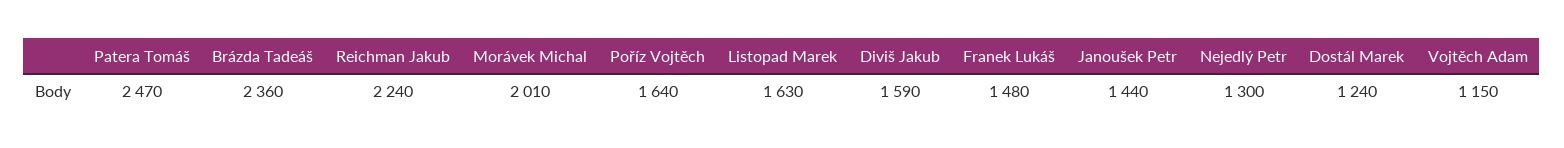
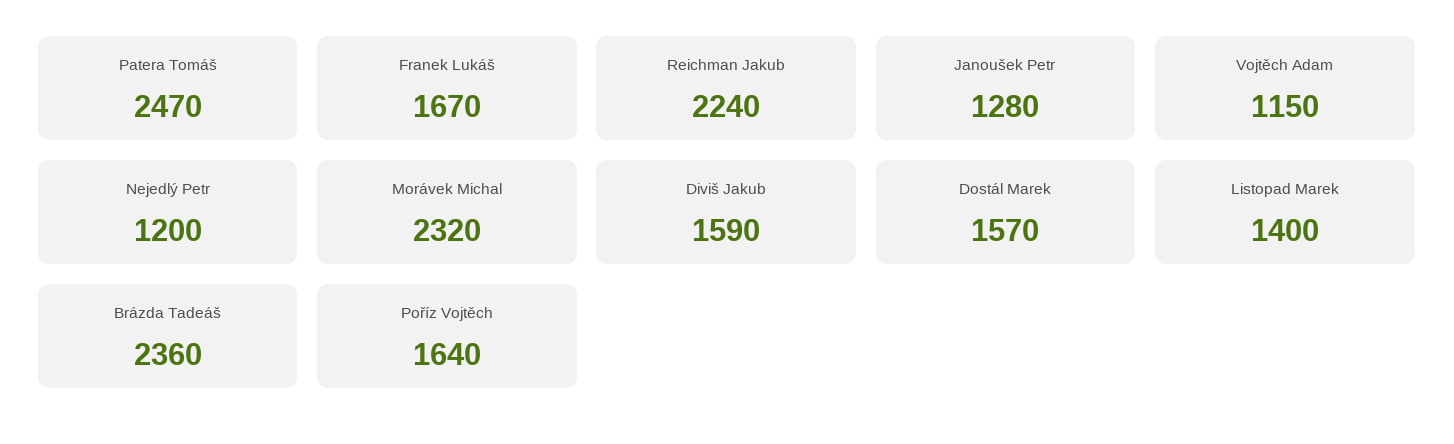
Morávek Michal: 2010 -> 2320
Listopad Marek: 1630 -> 1400
Franek Lukáš: 1480 -> 1670
Janoušek Petr: 1440 -> 1280
Nejedlý Petr: 1300 -> 1200
Dostál Marek: 1240 -> 1570

